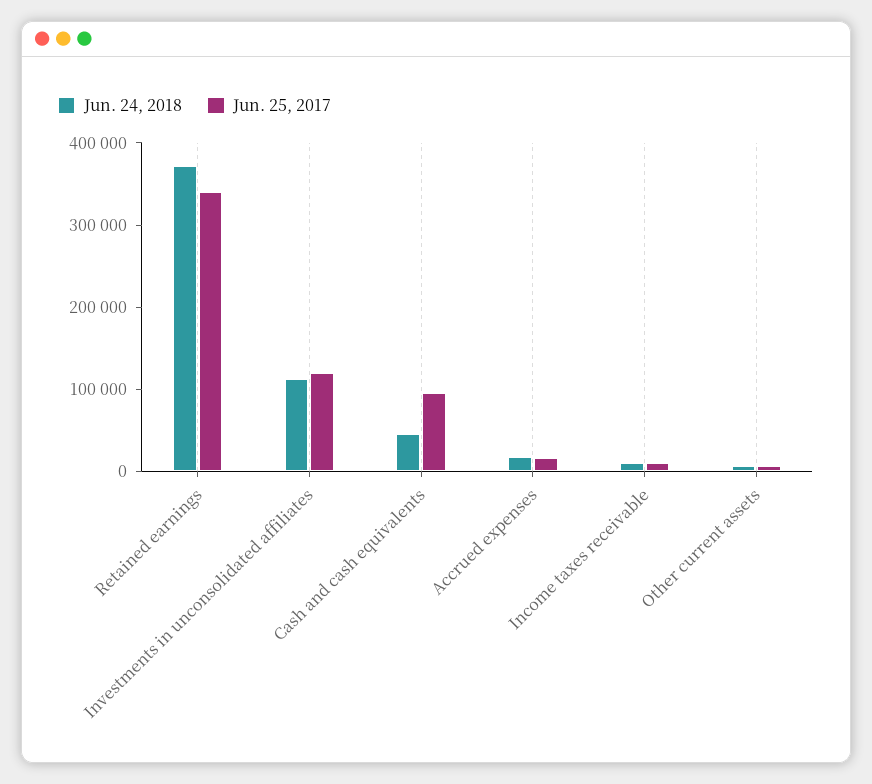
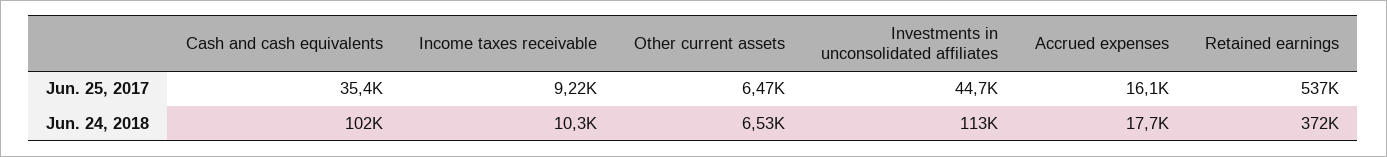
Jun. 25, 2017, Retained earnings: 340000 -> 537000
Jun. 25, 2017, Investments in unconsolidated affiliates: 120000 -> 44700
Jun. 24, 2018, Cash and cash equivalents: 40000 -> 102000
Jun. 25, 2017, Cash and cash equivalents: 100000 -> 35400

